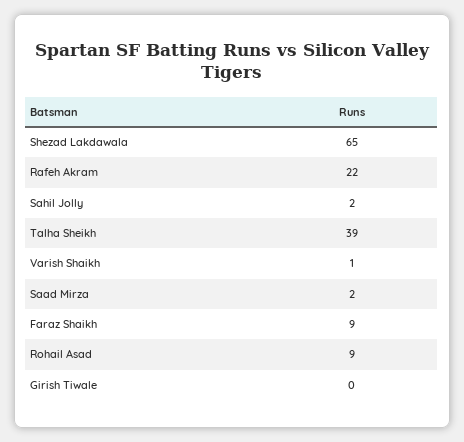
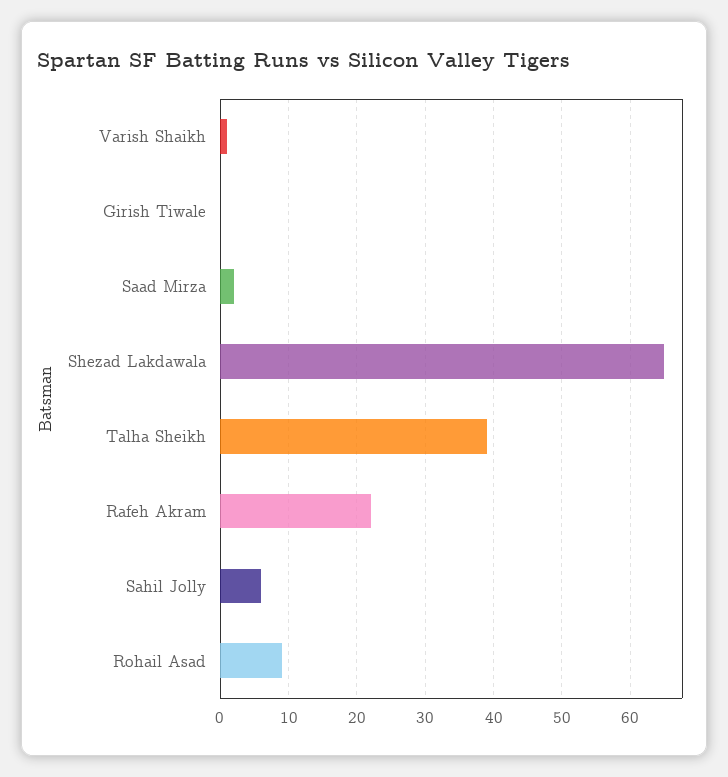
Sahil Jolly: 2 -> 6
Faraz Shaikh: 9 -> none

